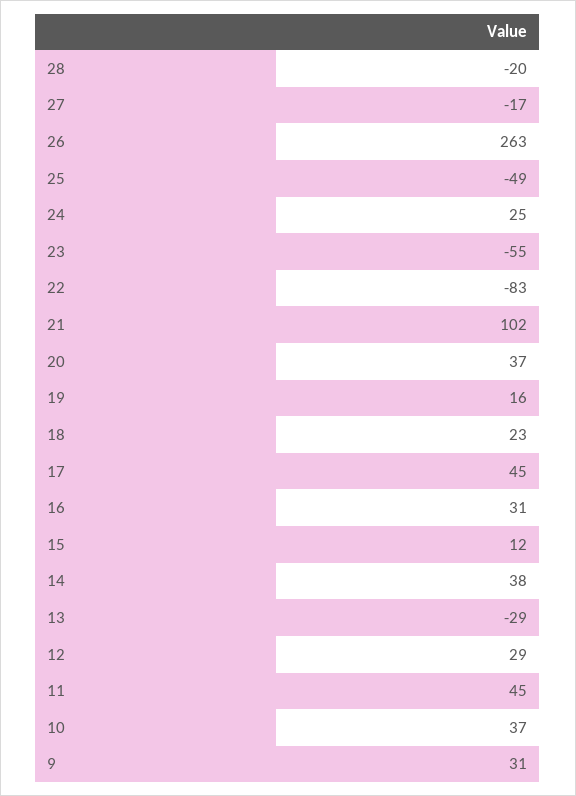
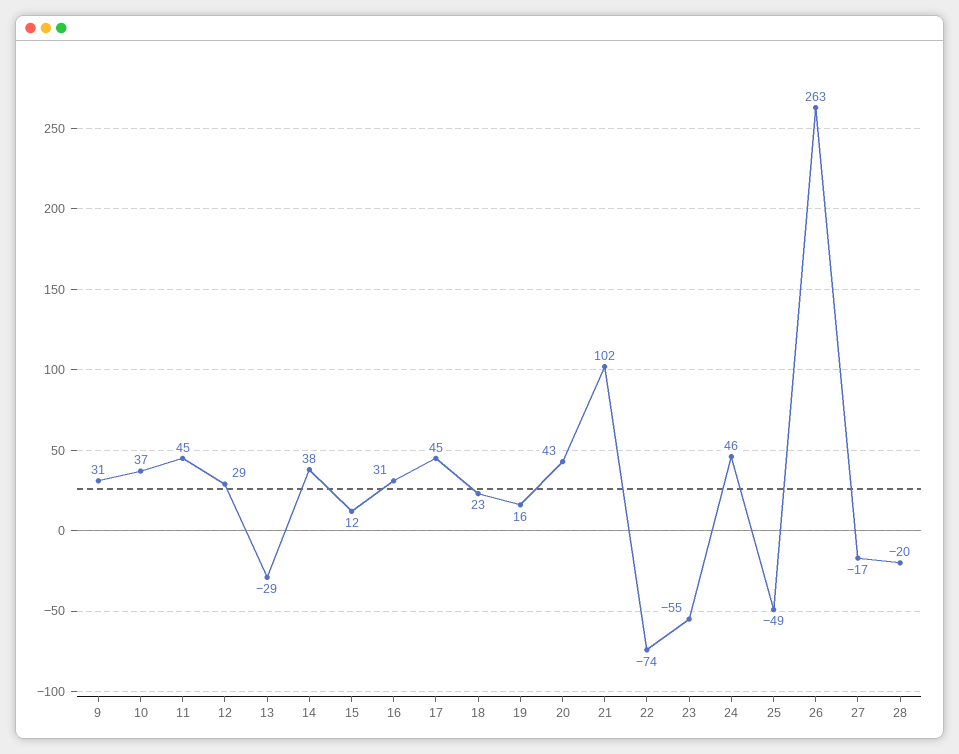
24: 25 -> 46
22: -83 -> -74
20: 37 -> 43

